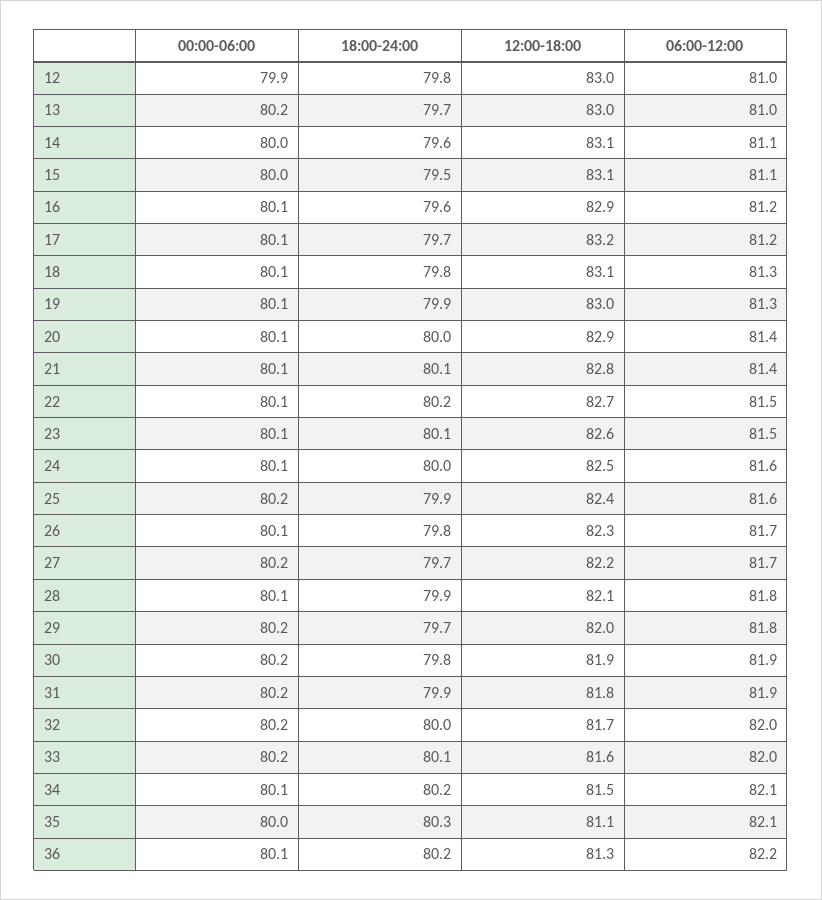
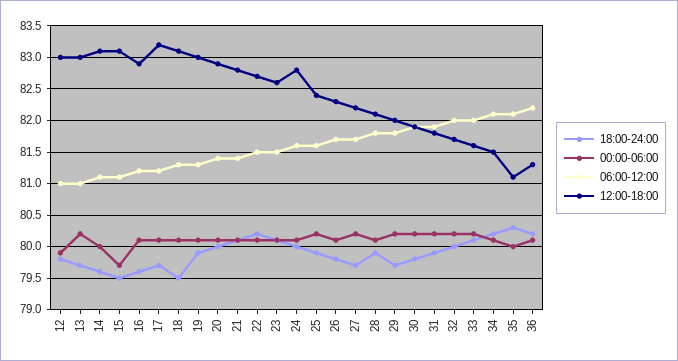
00:00-06:00, 15: 80 -> 79.7
18:00-24:00, 18: 79.8 -> 79.5
12:00-18:00, 24: 82.5 -> 82.8

